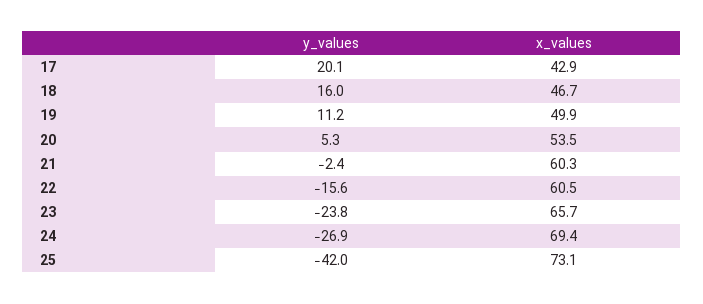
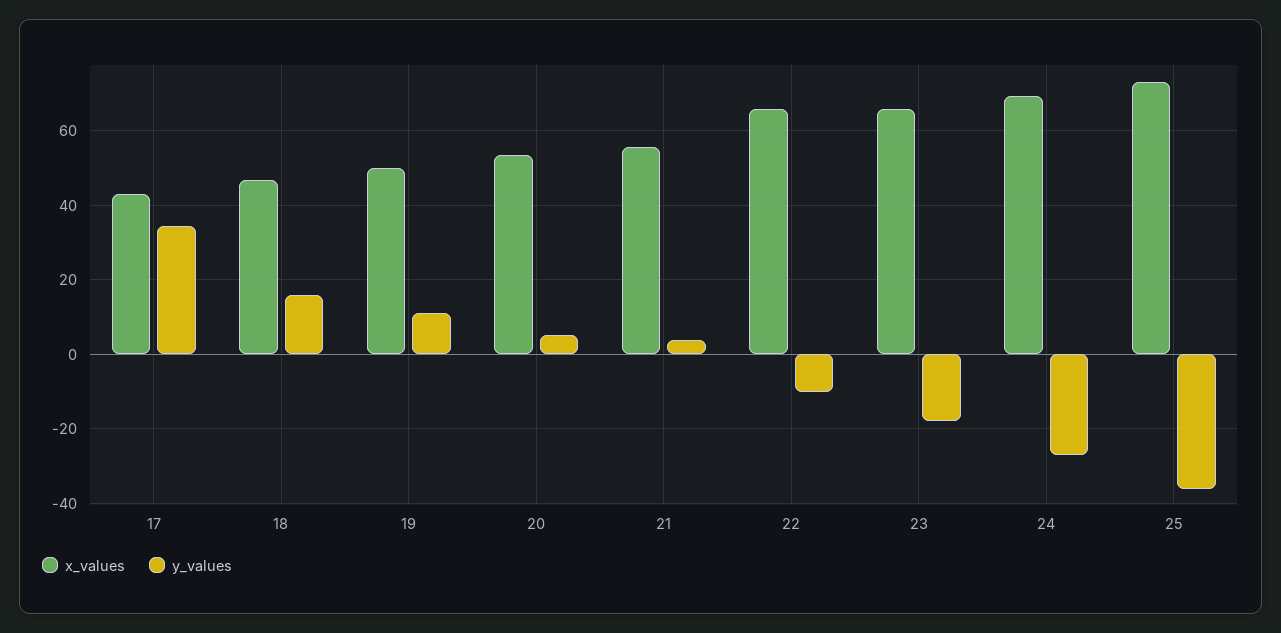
y_values, 17: 20.1 -> 34
y_values, 21: -2.4 -> 4
x_values, 21: 60.3 -> 56
y_values, 22: -15.6 -> -10
x_values, 22: 60.5 -> 66
y_values, 23: -23.8 -> -18
y_values, 25: -42 -> -36

